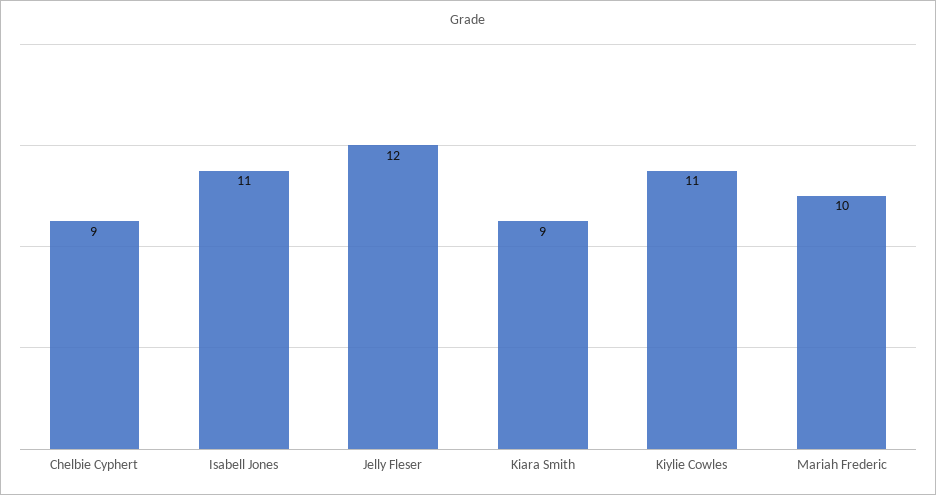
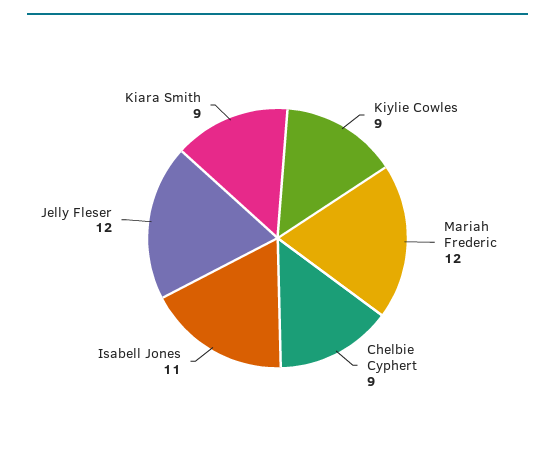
Kiylie Cowles: 11 -> 9
Mariah Frederic: 10 -> 12

